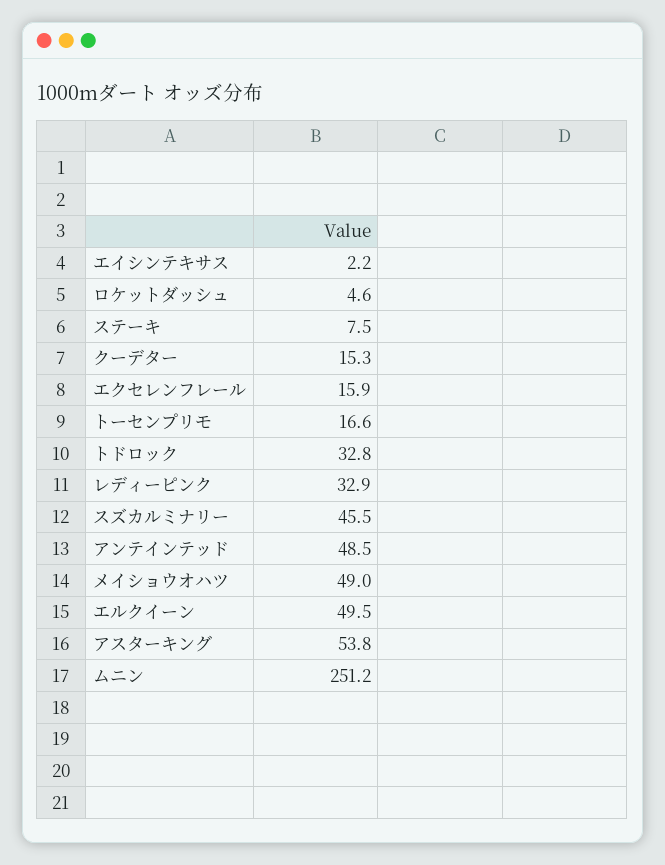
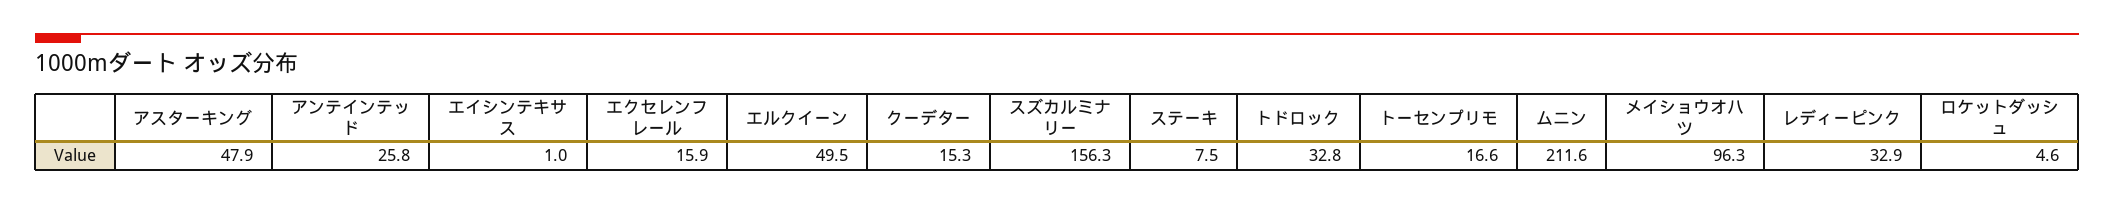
エイシンテキサス: 2.2 -> 1
スズカルミナリー: 45.5 -> 156.3
アンテインテッド: 48.5 -> 25.8
メイショウオハツ: 49 -> 96.3
アスターキング: 53.8 -> 47.9
ムニン: 251.2 -> 211.6

